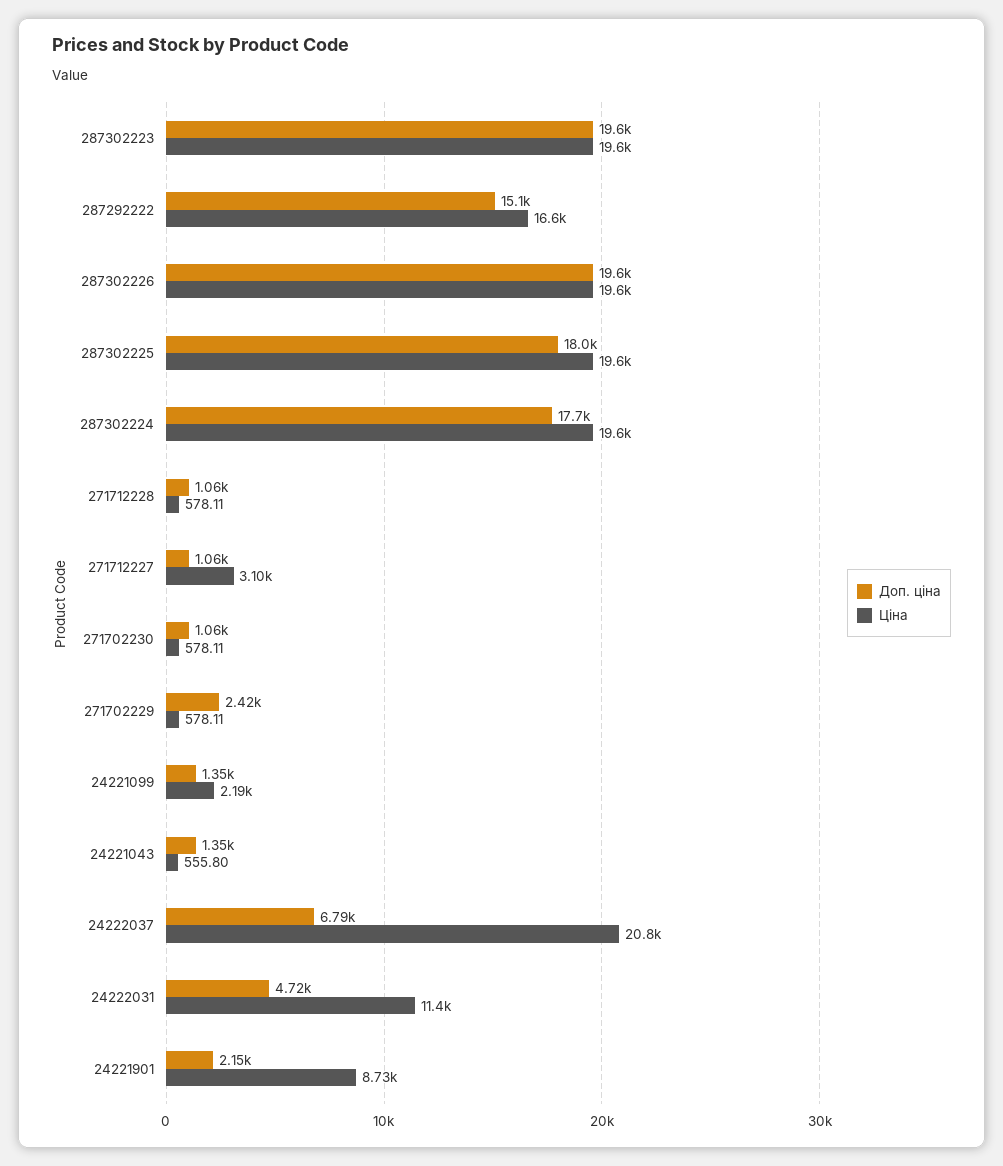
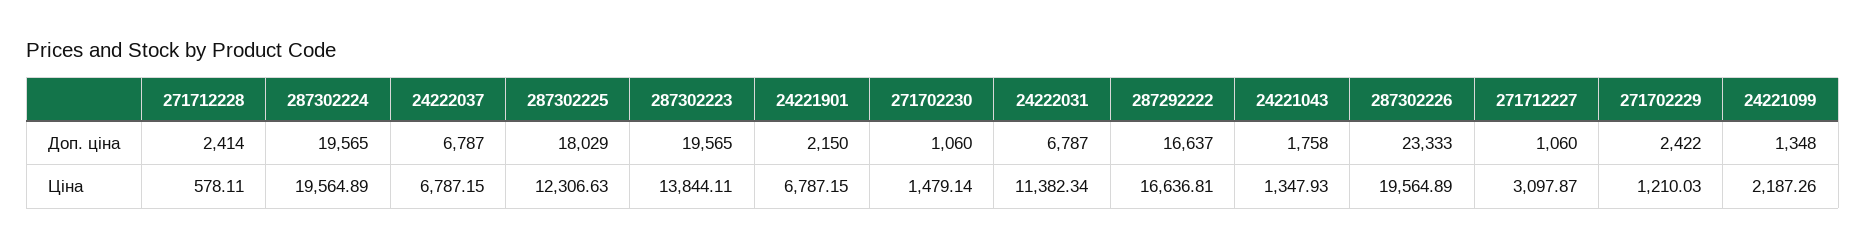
Ціна, 287302223: 19600 -> 13844.11
Доп. ціна, 287292222: 15100 -> 16637
Доп. ціна, 287302226: 19600 -> 23333
Ціна, 287302225: 19600 -> 12306.63
Доп. ціна, 287302224: 17700 -> 19565
Доп. ціна, 271712228: 1060 -> 2414
Ціна, 271702230: 578.11 -> 1479.14
Ціна, 271702229: 578.11 -> 1210.03
Доп. ціна, 24221043: 1350 -> 1758
Ціна, 24221043: 555.8 -> 1347.93
Ціна, 24222037: 20800 -> 6787.15
Доп. ціна, 24222031: 4720 -> 6787
Ціна, 24221901: 8730 -> 6787.15

